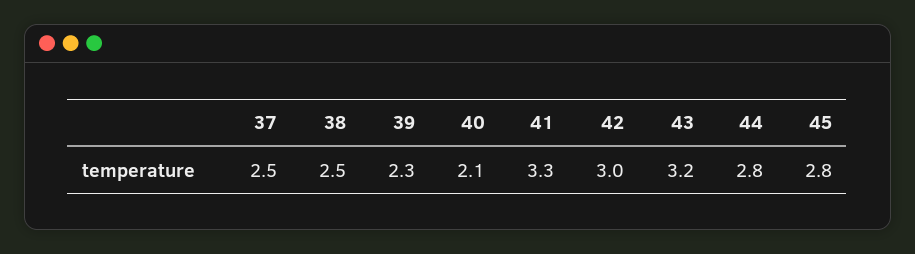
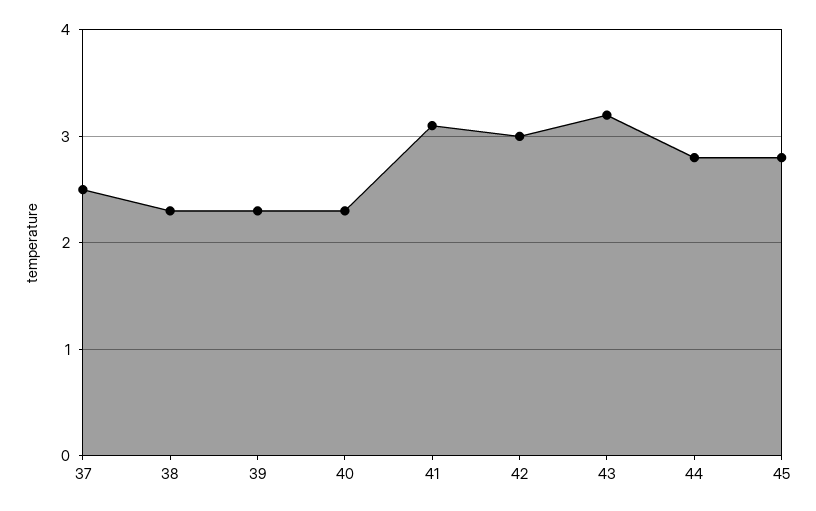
38: 2.5 -> 2.3
40: 2.1 -> 2.3
41: 3.3 -> 3.1

